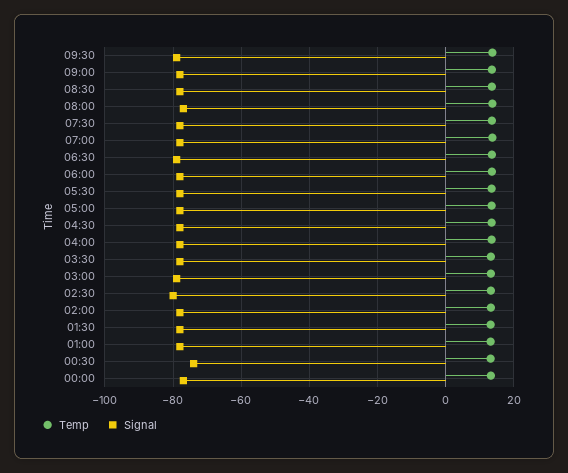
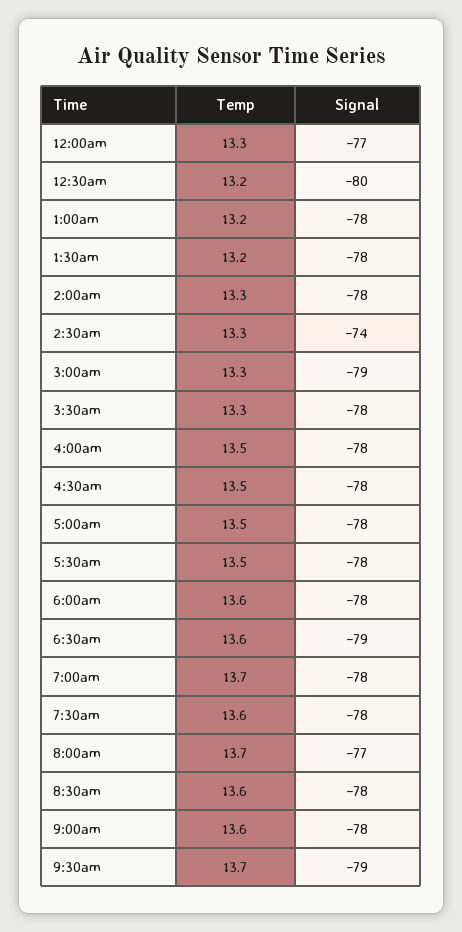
Signal, 02:30: -80 -> -74
Signal, 00:30: -74 -> -80

